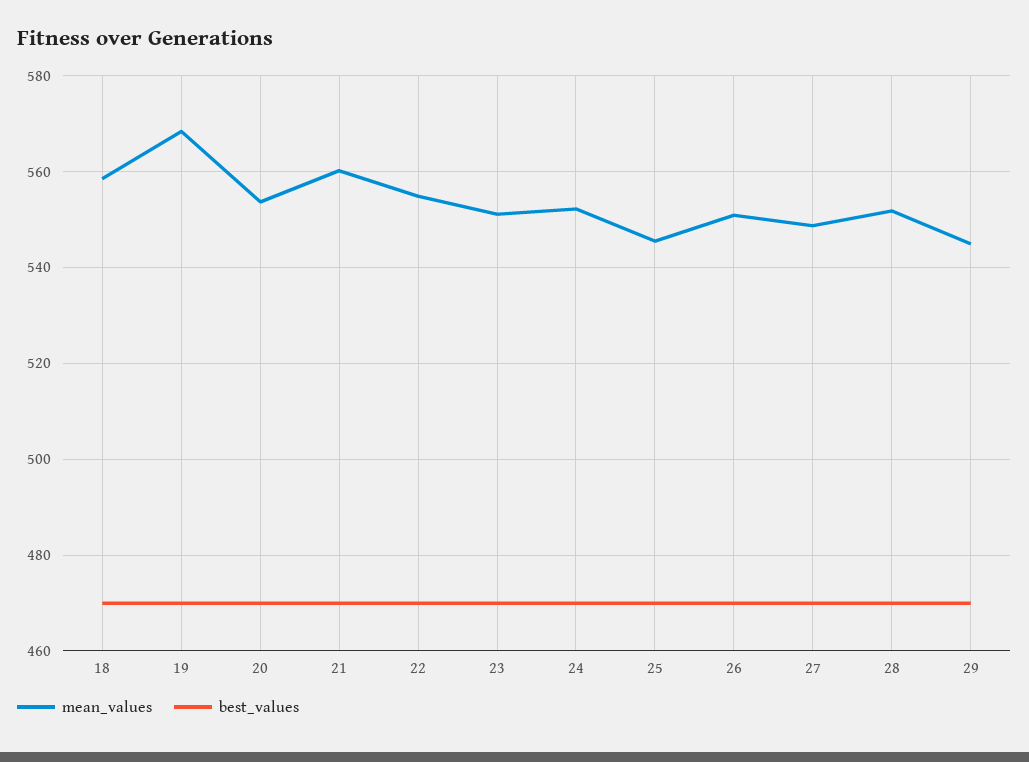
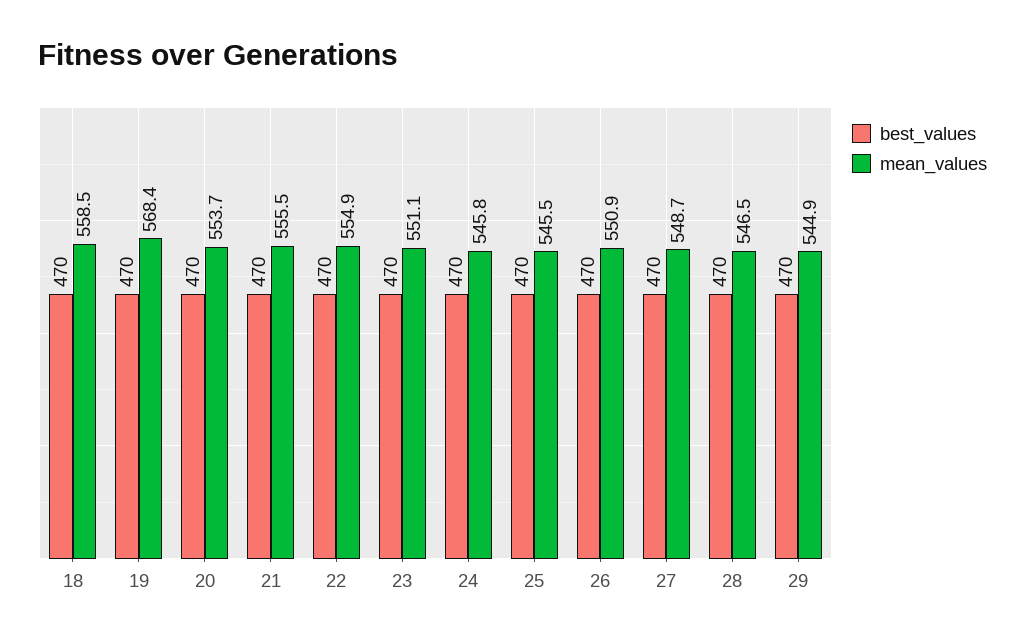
mean_values, 21: 560 -> 555.5
mean_values, 24: 552 -> 545.8
mean_values, 28: 552 -> 546.5

